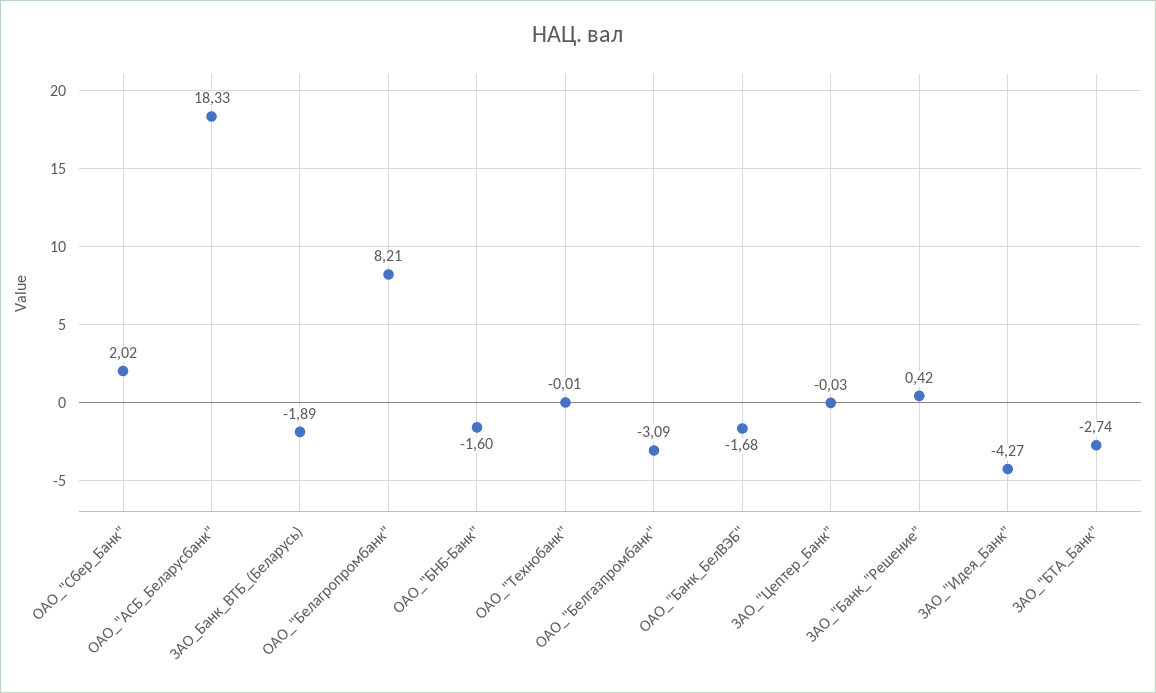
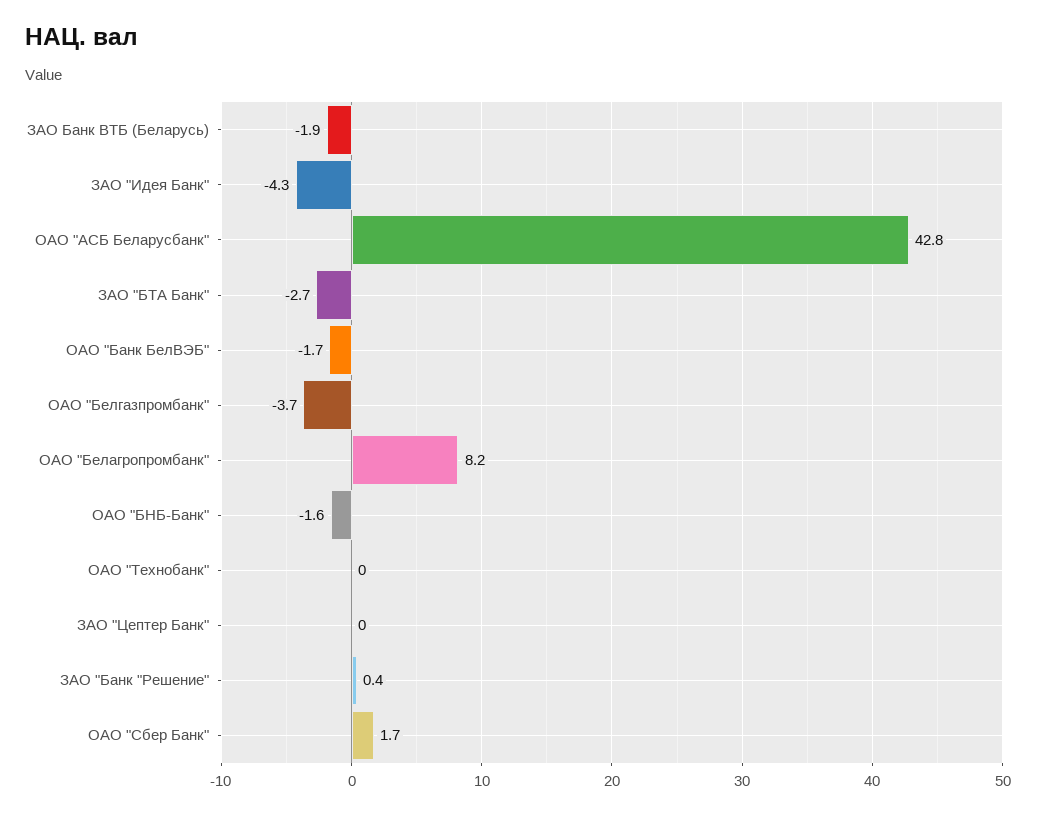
ОАО_"Сбер_Банк": 2.02 -> 1.7
ОАО_"АСБ_Беларусбанк": 18.33 -> 42.8
ОАО_"Белгазпромбанк": -3.09 -> -3.7

